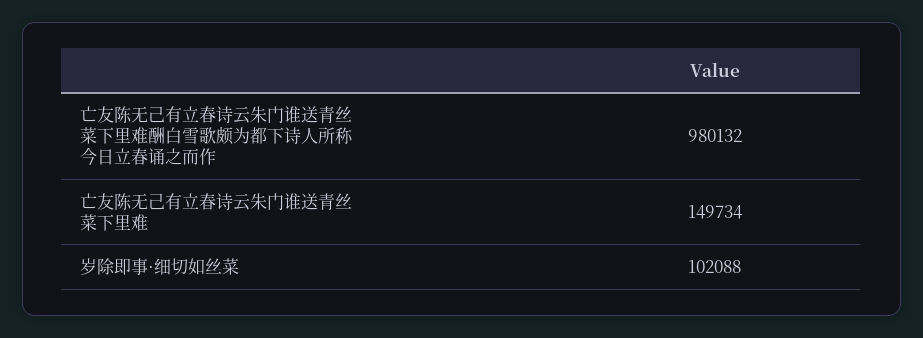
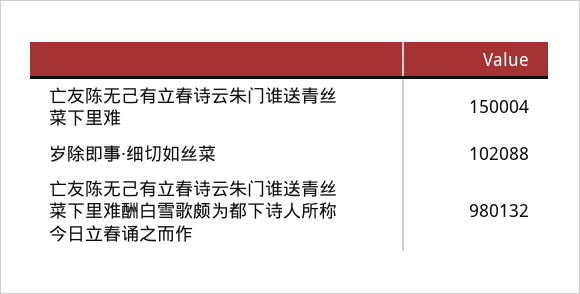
亡友陈无己有立春诗云朱门谁送青丝菜下里难: 149734 -> 150004

